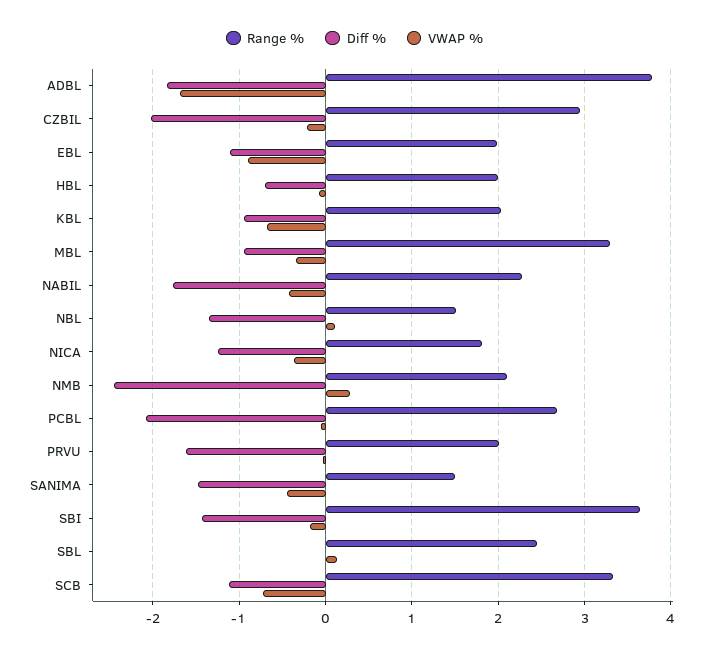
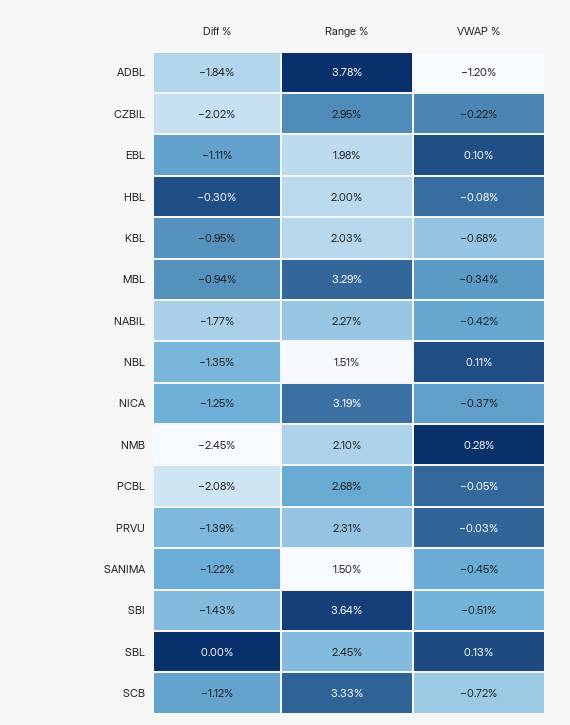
VWAP %, ADBL: -1.7 -> -1.2
VWAP %, EBL: -0.9 -> 0.1
Diff %, HBL: -0.7 -> -0.3
Range %, NICA: 1.8 -> 3.19
Range %, PRVU: 2 -> 2.31
Diff %, PRVU: -1.6 -> -1.39
Diff %, SANIMA: -1.5 -> -1.22
VWAP %, SBI: -0.2 -> -0.51

